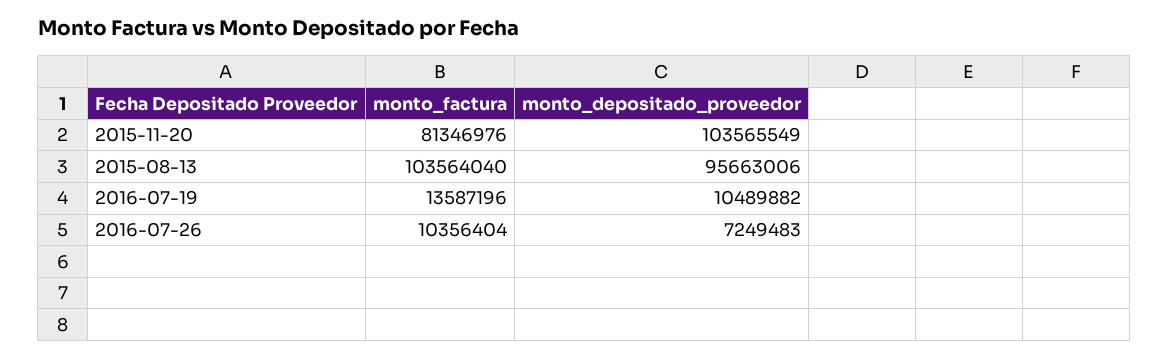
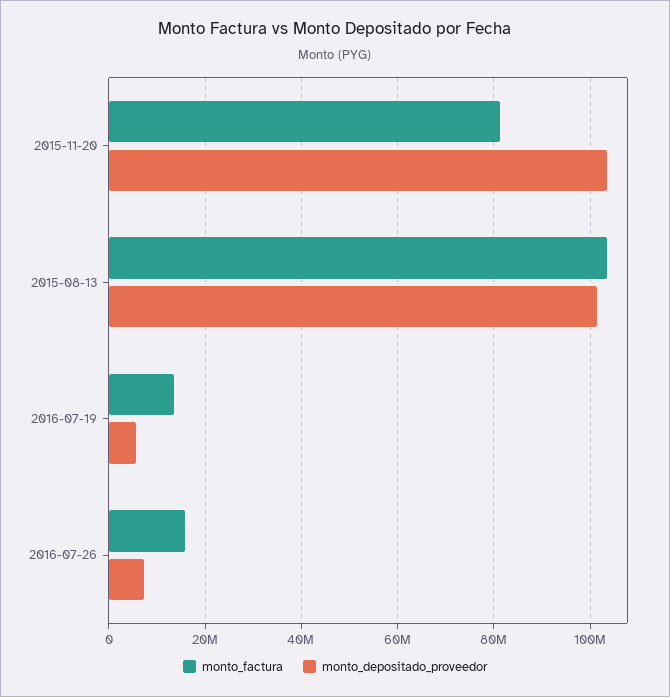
monto_depositado_proveedor, 2015-08-13: 95663006 -> 102000000
monto_depositado_proveedor, 2016-07-19: 10489882 -> 6000000
monto_factura, 2016-07-26: 10356404 -> 16000000

